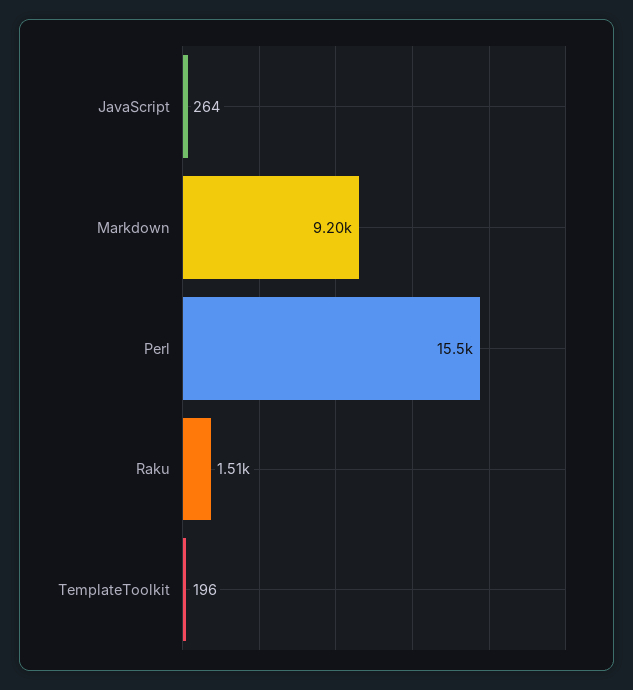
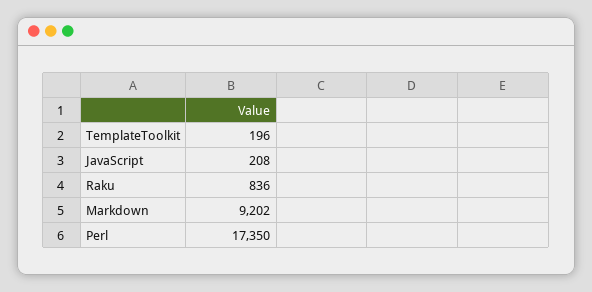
JavaScript: 264 -> 208
Perl: 15500 -> 17350
Raku: 1510 -> 836

